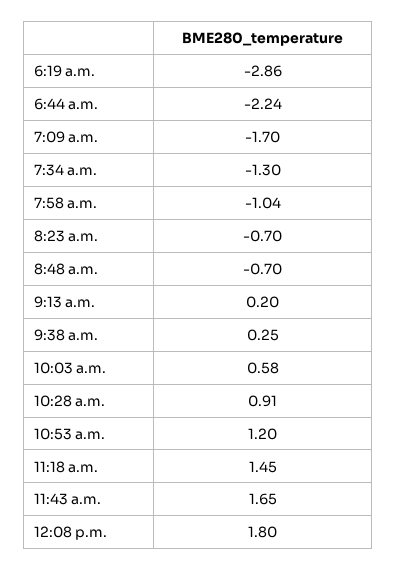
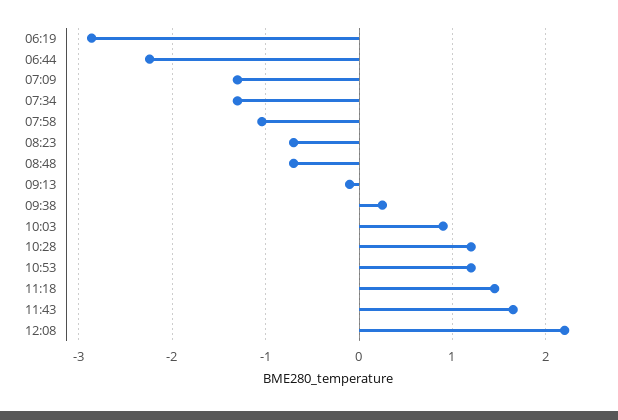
7:09 a.m.: -1.7 -> -1.3
9:13 a.m.: 0.2 -> -0.1
10:03 a.m.: 0.58 -> 0.9
10:28 a.m.: 0.91 -> 1.2
12:08 p.m.: 1.8 -> 2.2

